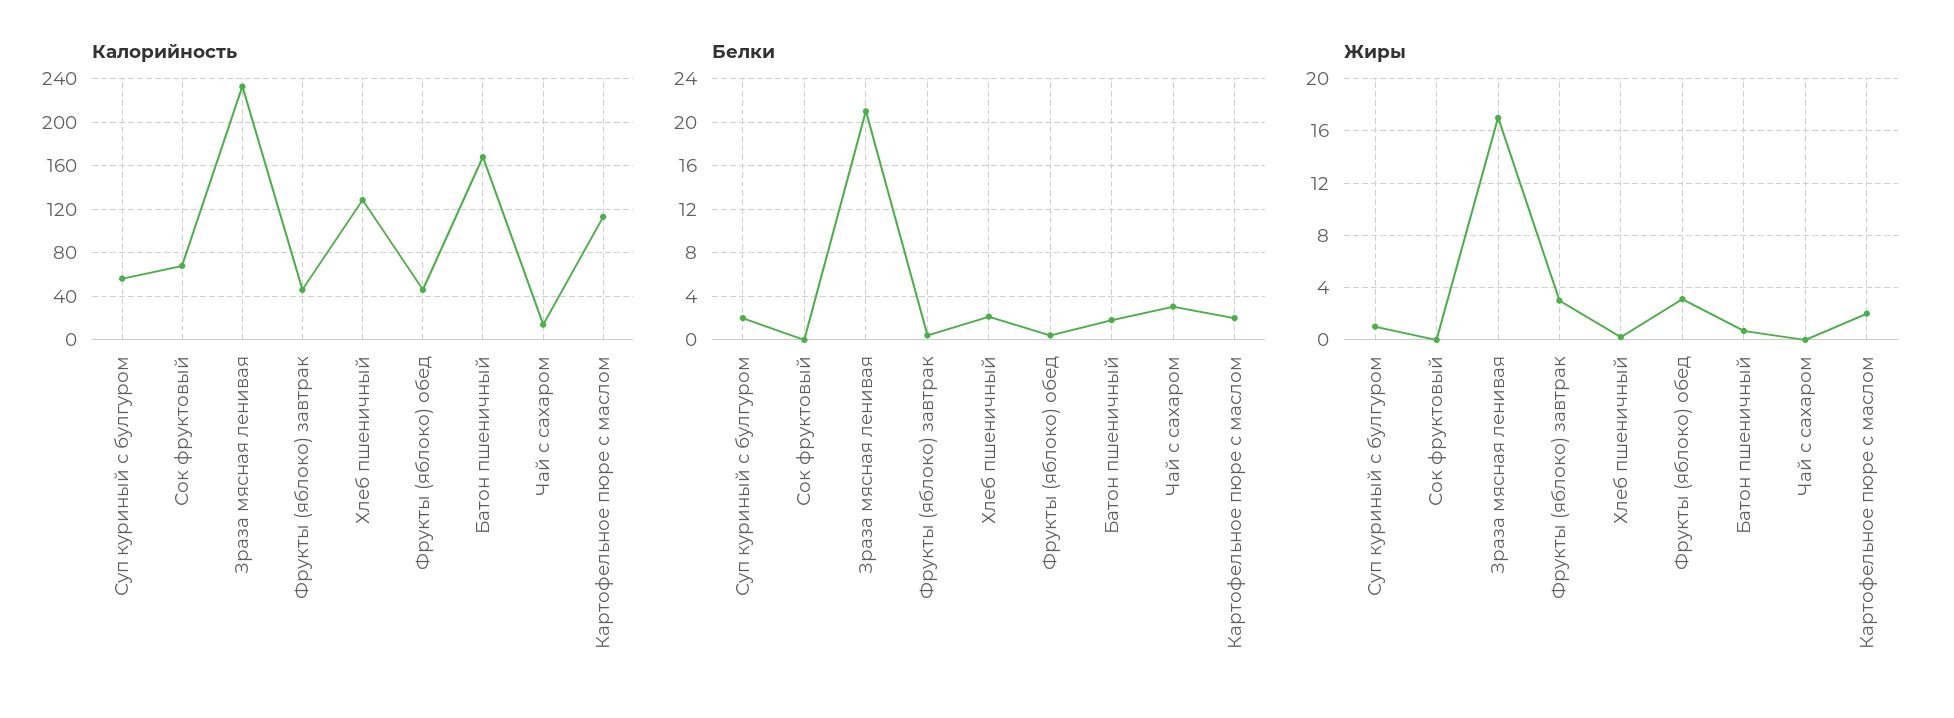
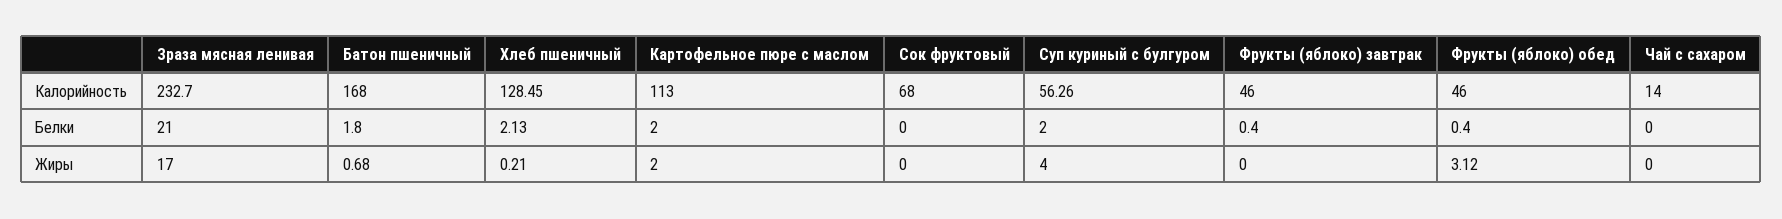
Белки, Чай с сахаром: 3 -> 0
Жиры, Суп куриный с булгуром: 1 -> 4
Жиры, Фрукты (яблоко) завтрак: 3 -> 0

